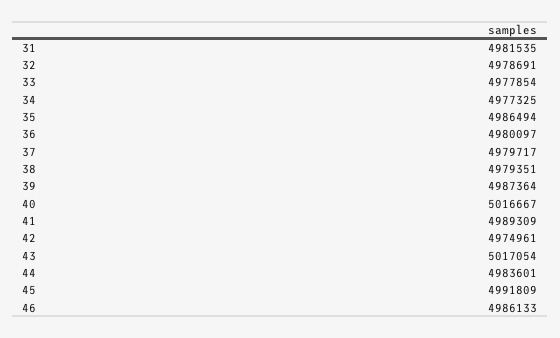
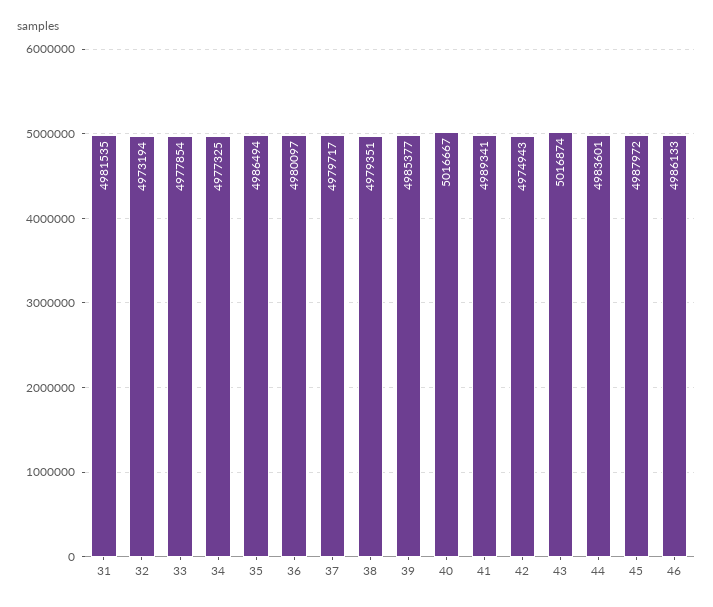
32: 4978691 -> 4973194
39: 4987364 -> 4985377
41: 4989309 -> 4989341
42: 4974961 -> 4974943
43: 5017054 -> 5016874
45: 4991809 -> 4987972

